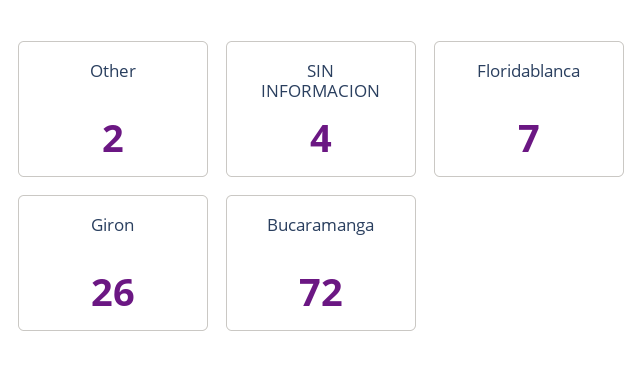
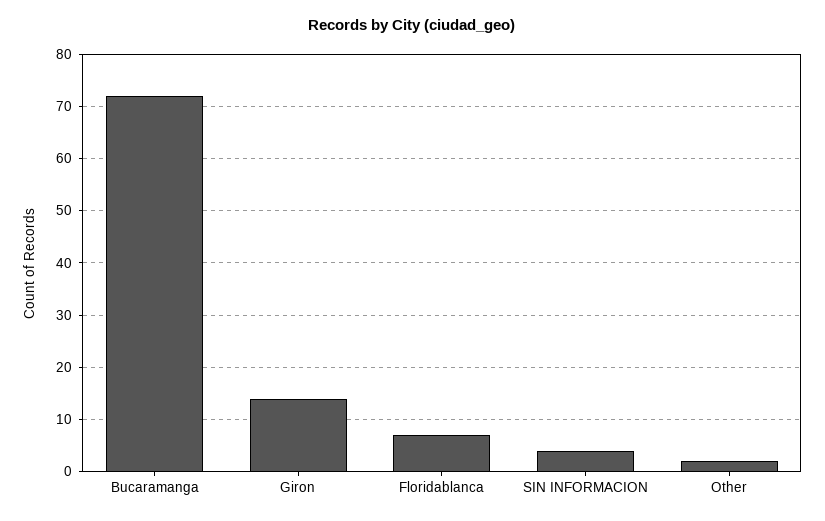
Giron: 26 -> 15

